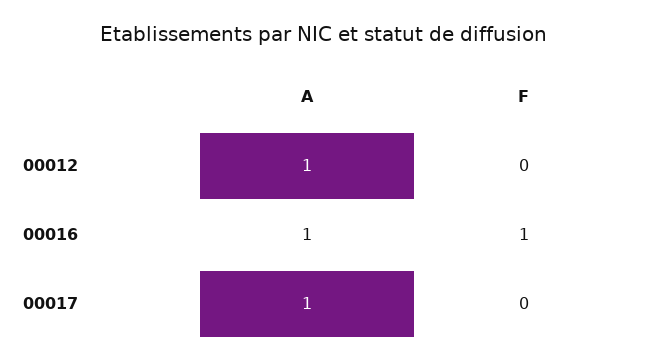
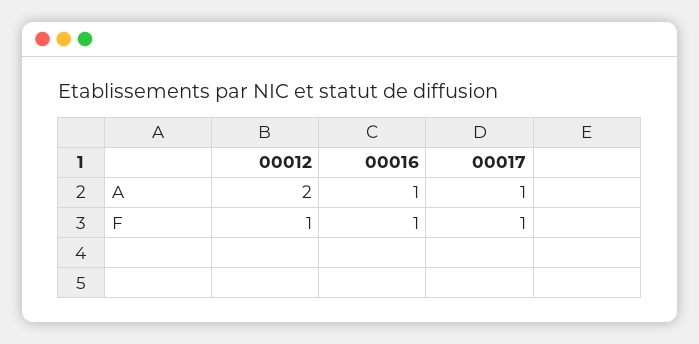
A, 00012: 1 -> 2
F, 00012: 0 -> 1
F, 00017: 0 -> 1

